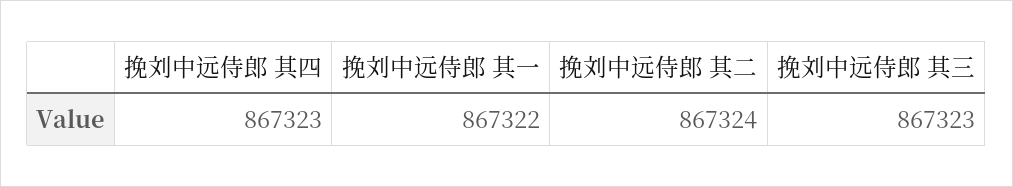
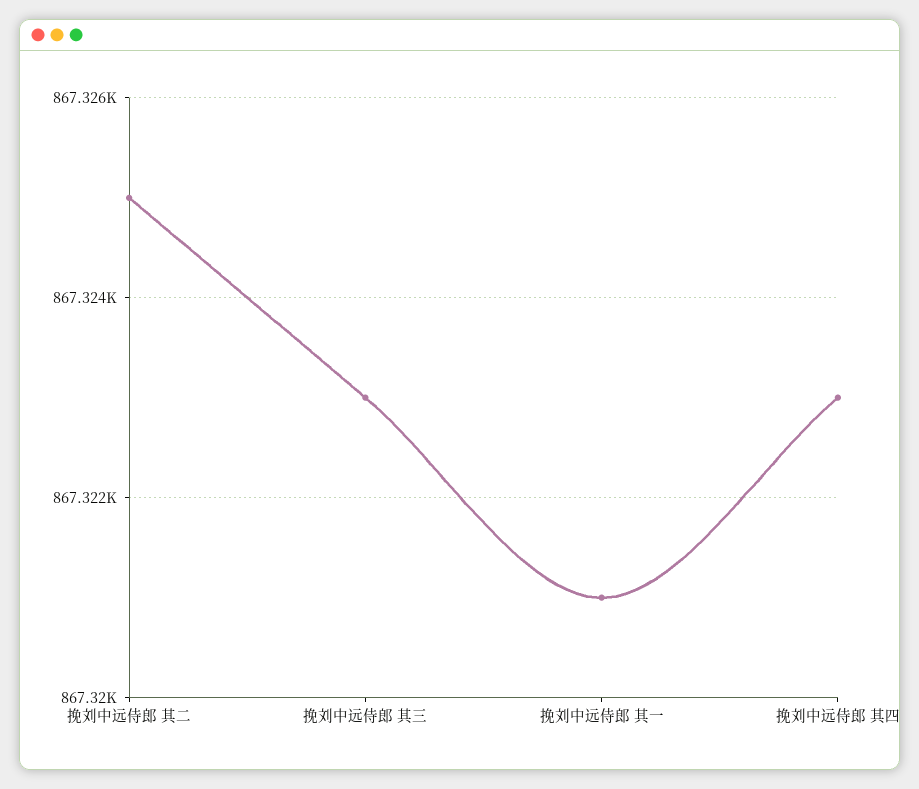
挽刘中远侍郎 其一: 867322 -> 867321
挽刘中远侍郎 其二: 867324 -> 867325

